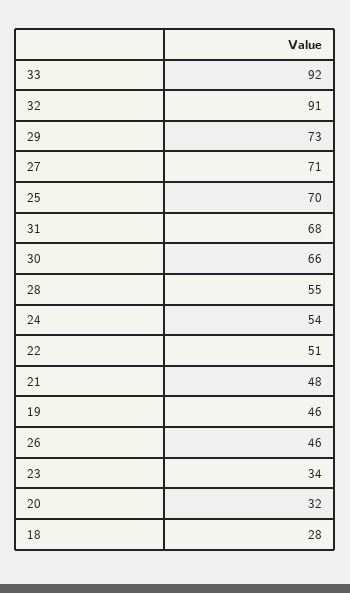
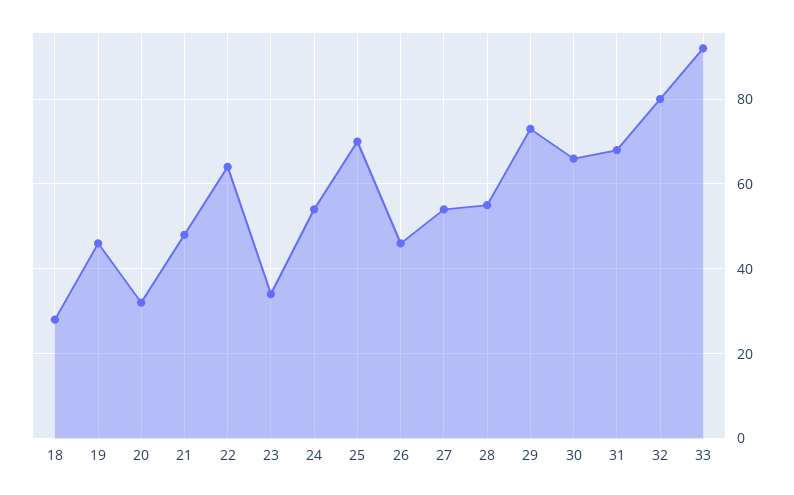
32: 91 -> 80
27: 71 -> 55
22: 51 -> 65

